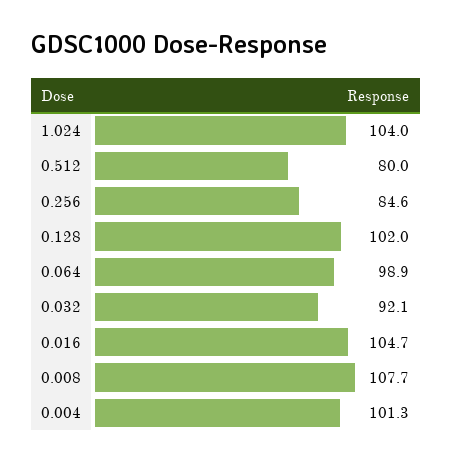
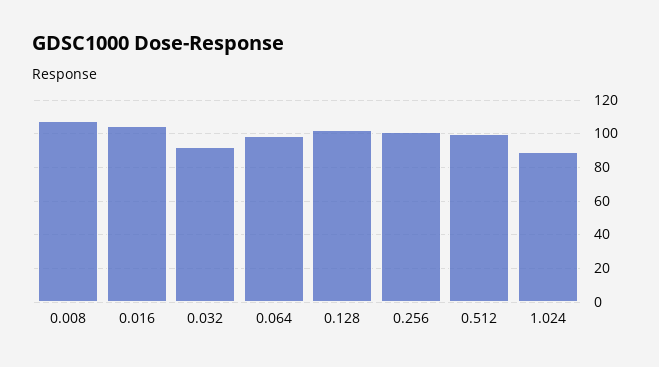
1.024: 104 -> 90
0.512: 80 -> 100
0.256: 84.6 -> 100
0.004: 101.3 -> none

